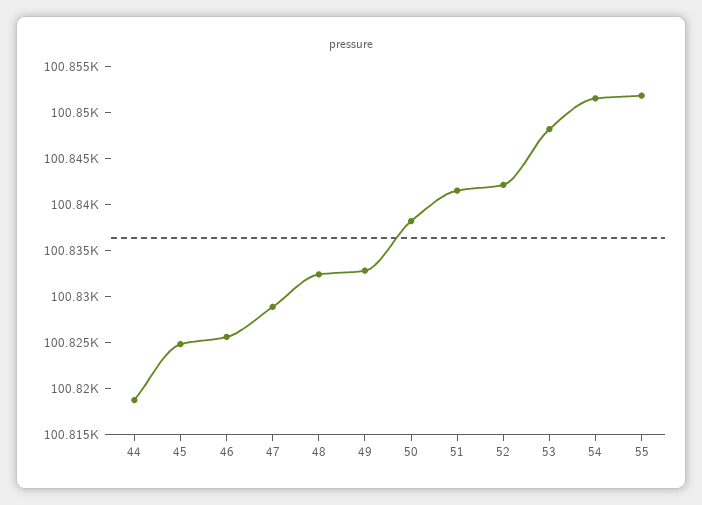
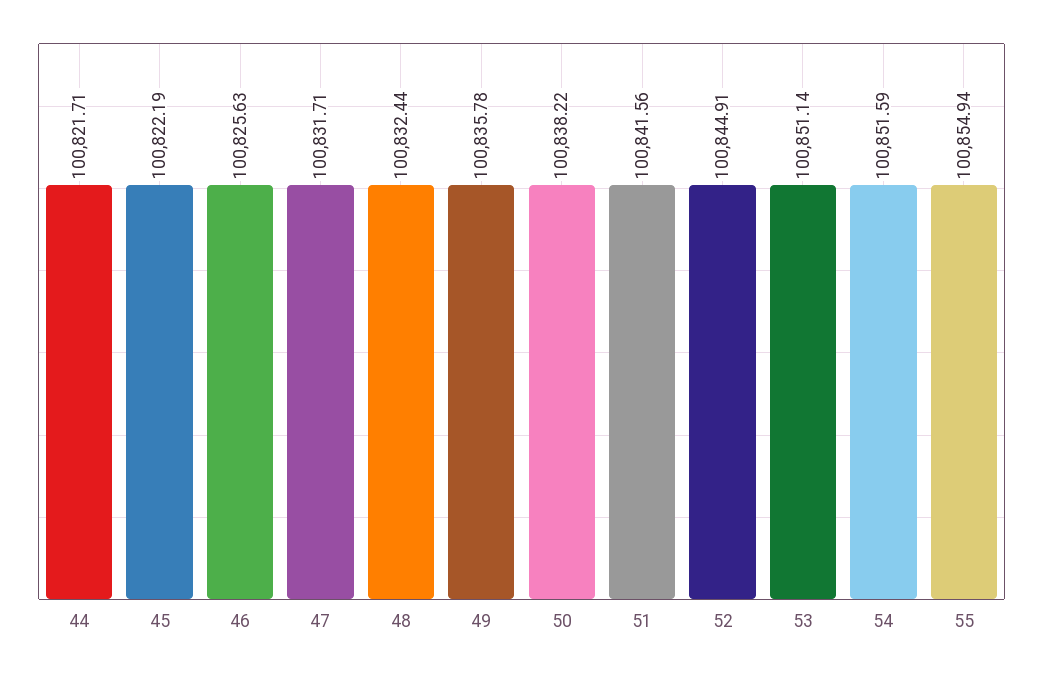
44: 100819 -> 100821.71
45: 100825 -> 100822.19
47: 100829 -> 100831.71
49: 100833 -> 100835.78
52: 100842 -> 100844.91
53: 100848 -> 100851.14
55: 100852 -> 100854.94

